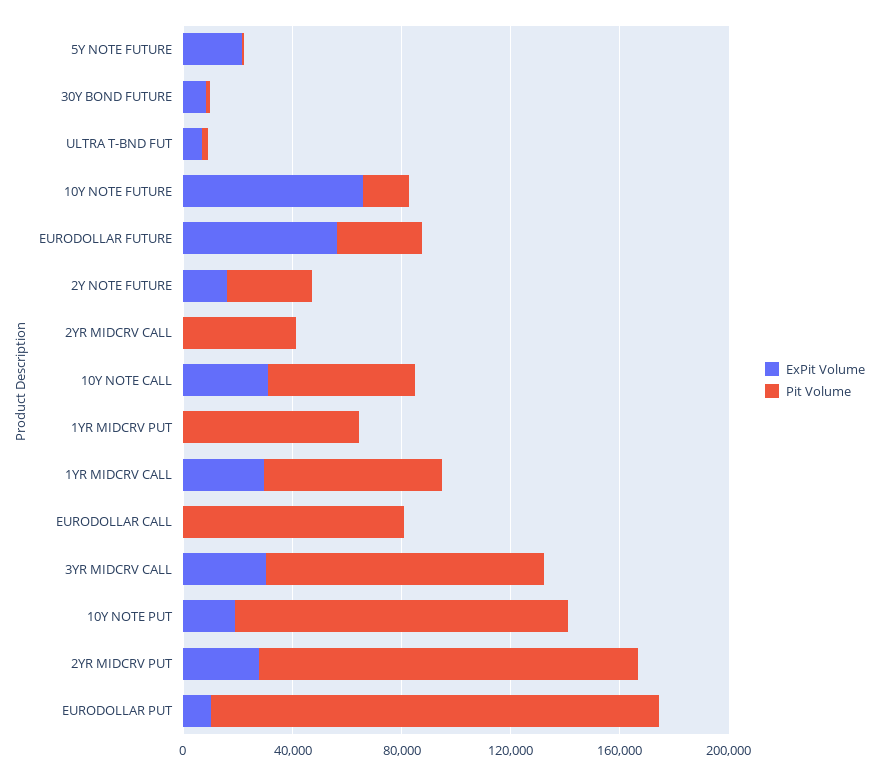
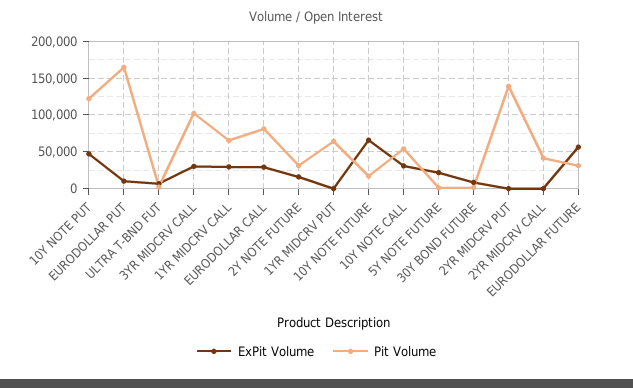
ExPit Volume, EURODOLLAR CALL: 0 -> 30000
ExPit Volume, 10Y NOTE PUT: 20000 -> 50000
ExPit Volume, 2YR MIDCRV PUT: 30000 -> 0

